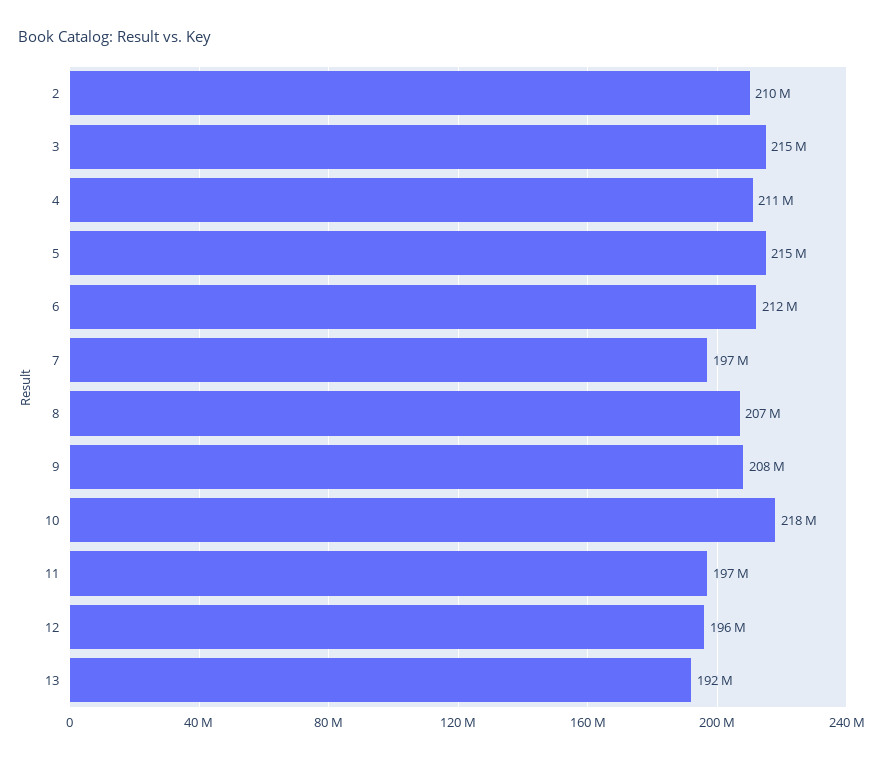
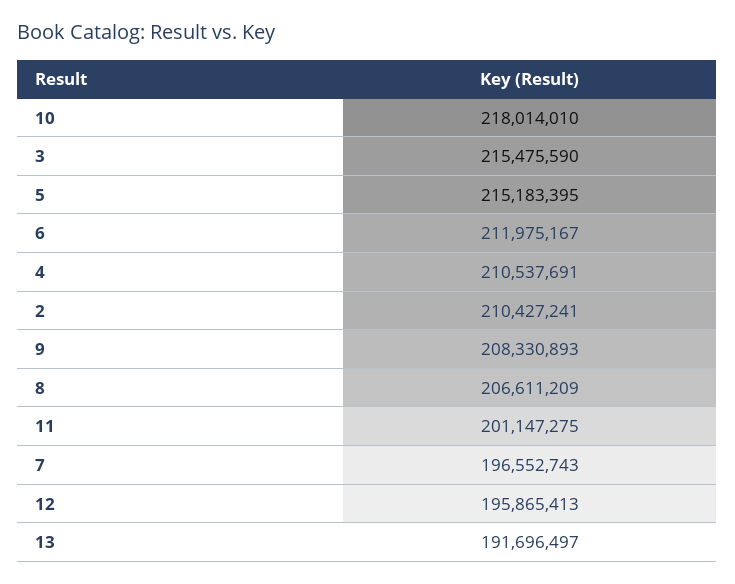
11: 197000000 -> 201147275

